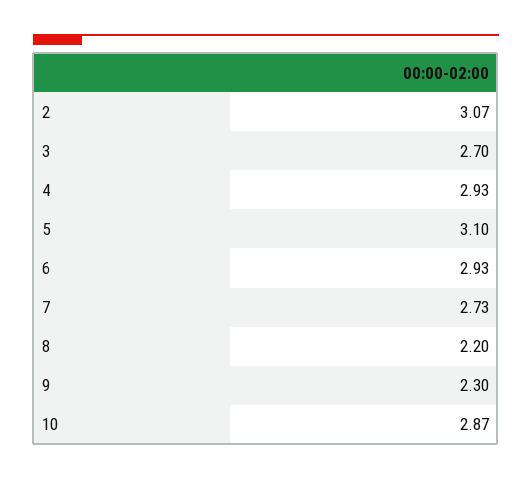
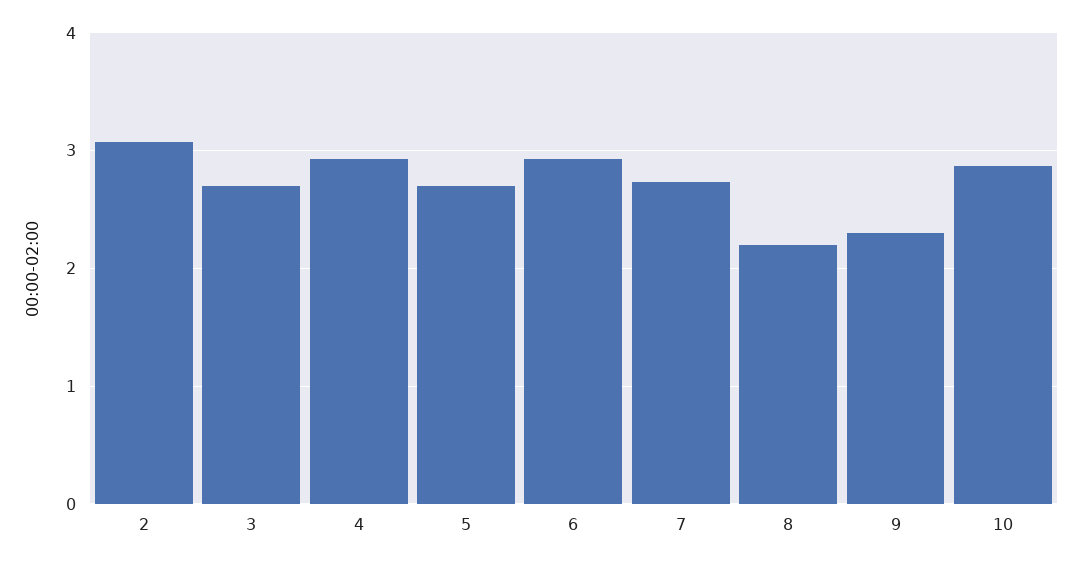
5: 3.1 -> 2.7

